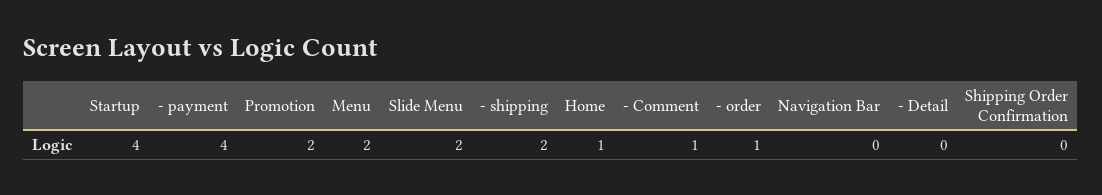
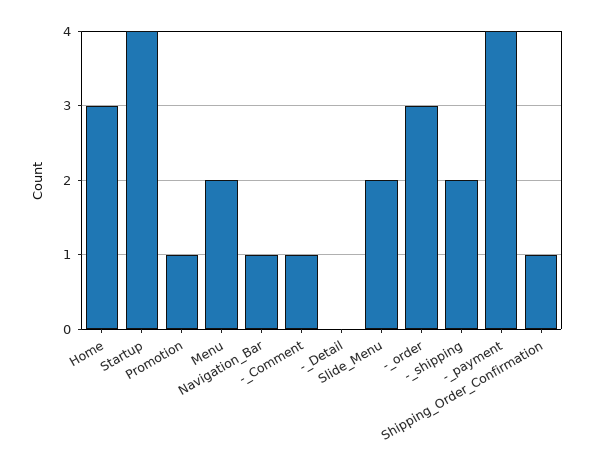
Promotion: 2 -> 1
Home: 1 -> 3
- order: 1 -> 3
Navigation Bar: 0 -> 1
Shipping Order Confirmation: 0 -> 1

